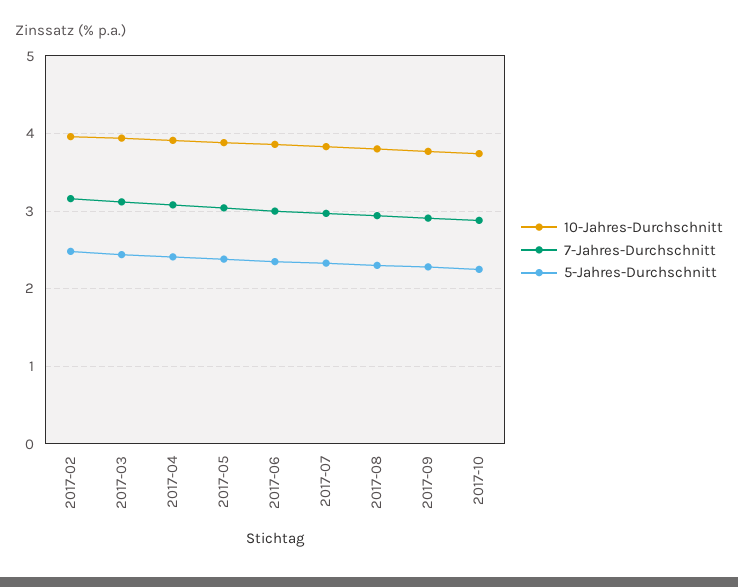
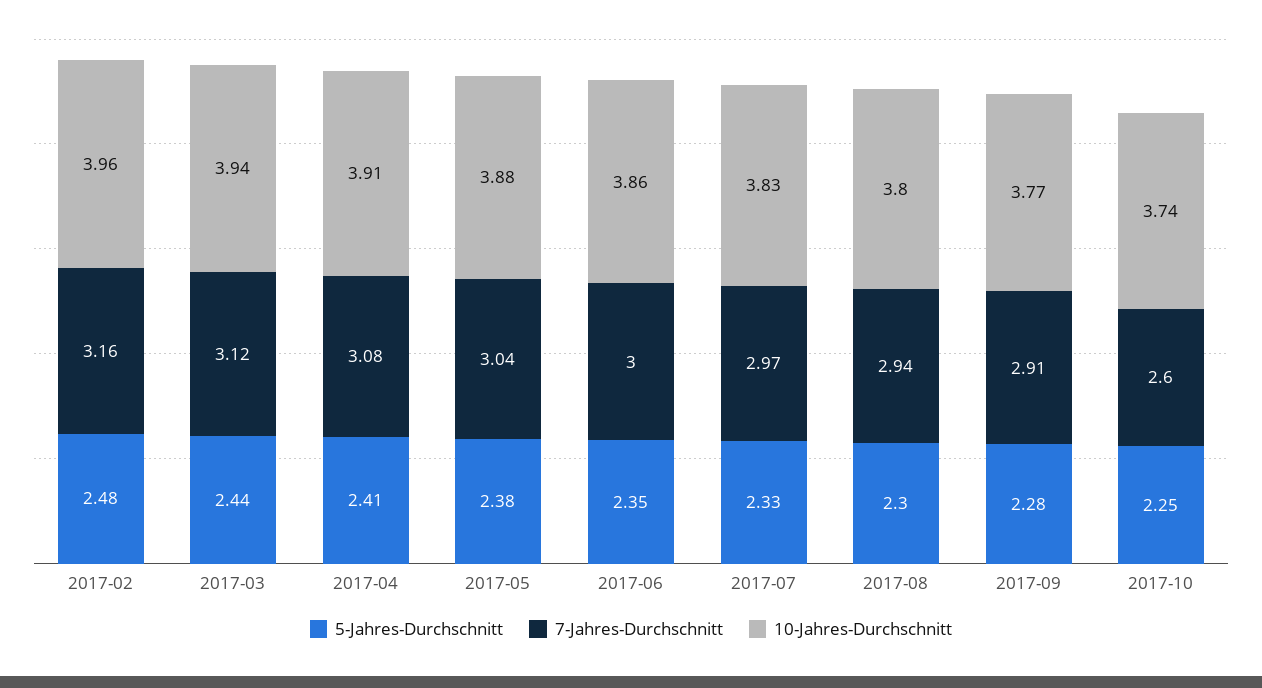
7-Jahres-Durchschnitt, 2017-10: 2.9 -> 2.6

